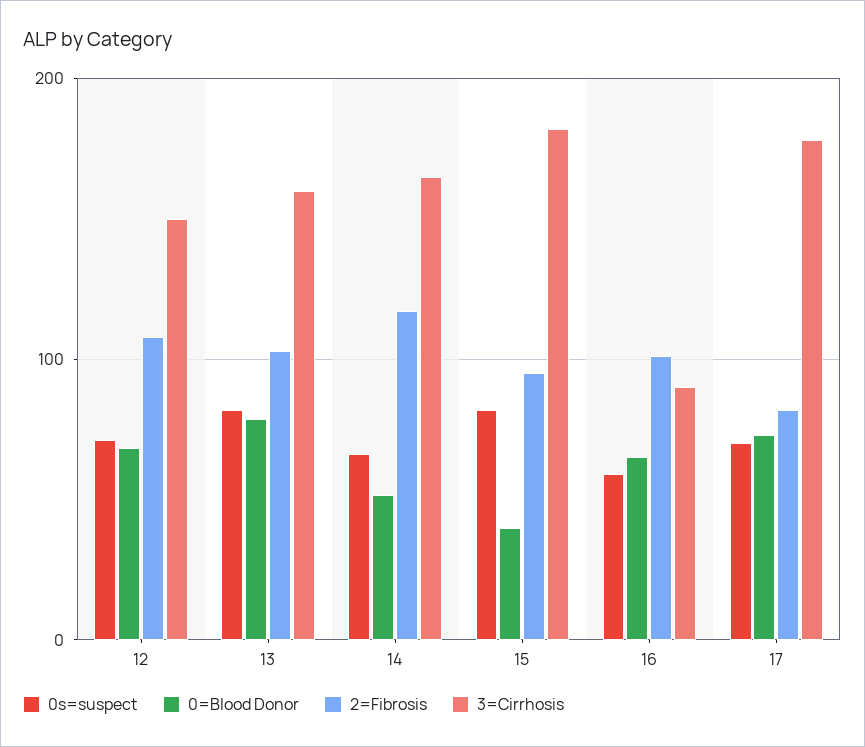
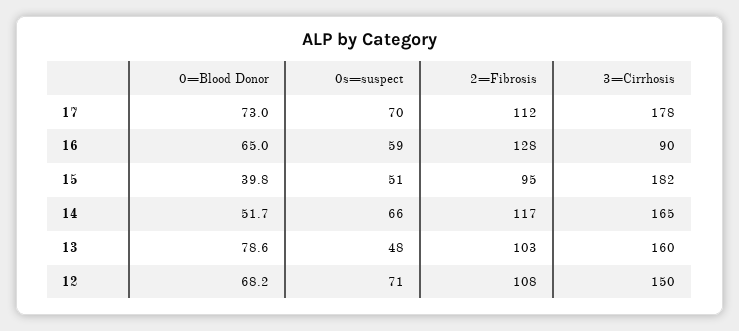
0s=suspect, 13: 80 -> 48
0s=suspect, 15: 80 -> 51
2=Fibrosis, 16: 100 -> 128
2=Fibrosis, 17: 80 -> 112

